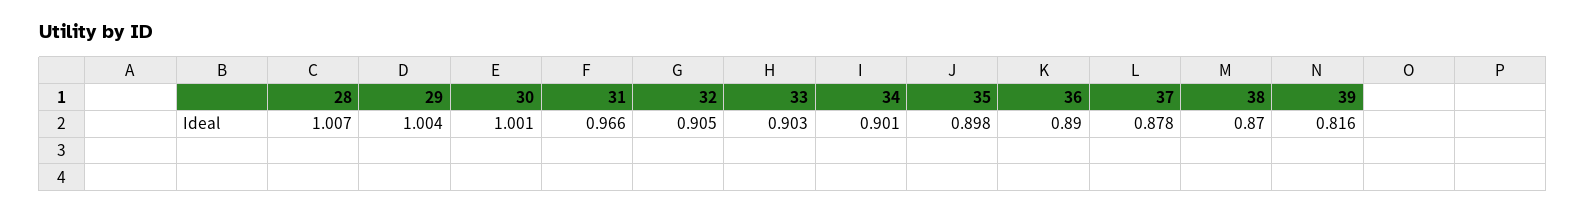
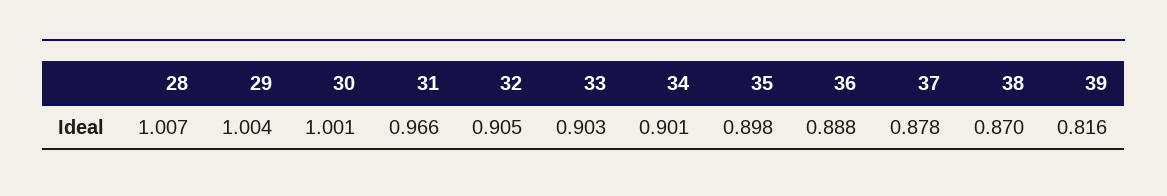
36: 0.89 -> 0.888

